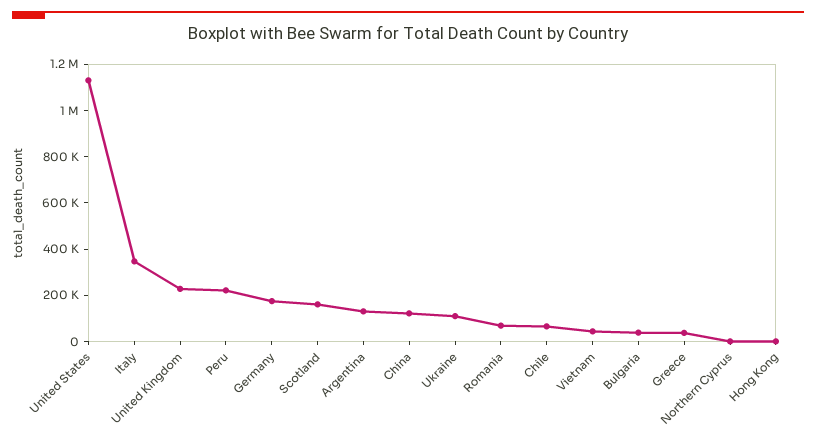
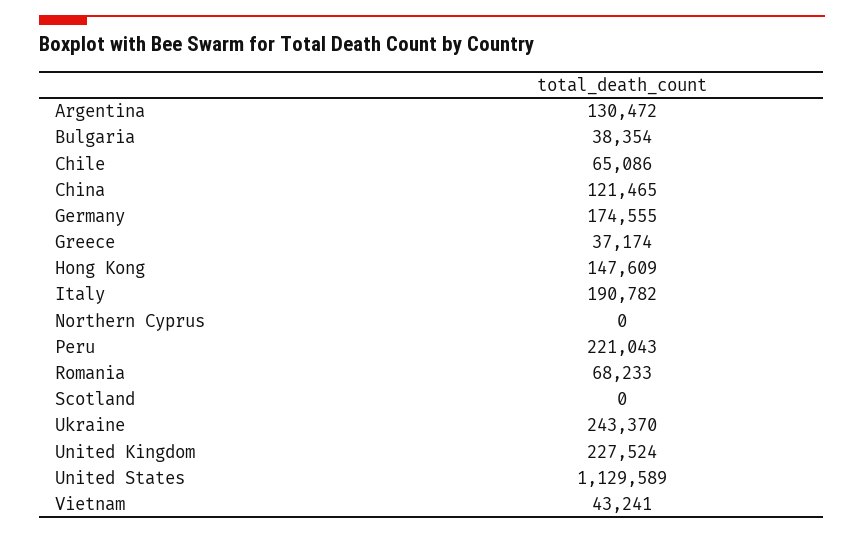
Italy: 350000 -> 190782
Scotland: 150000 -> 0
Ukraine: 100000 -> 243370
Hong Kong: 0 -> 147609

